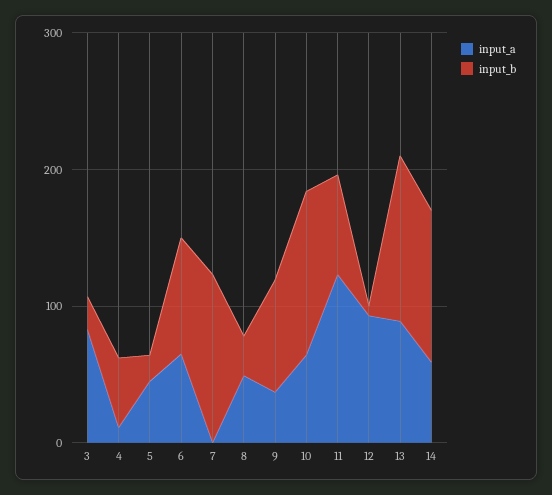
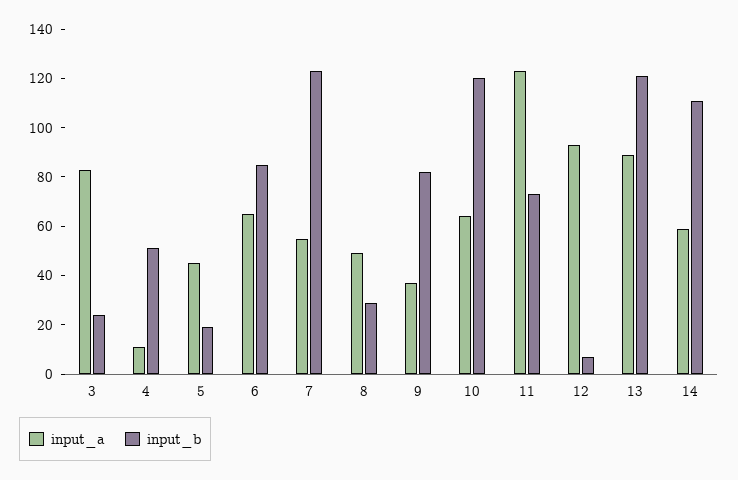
input_a, 7: 0 -> 55

